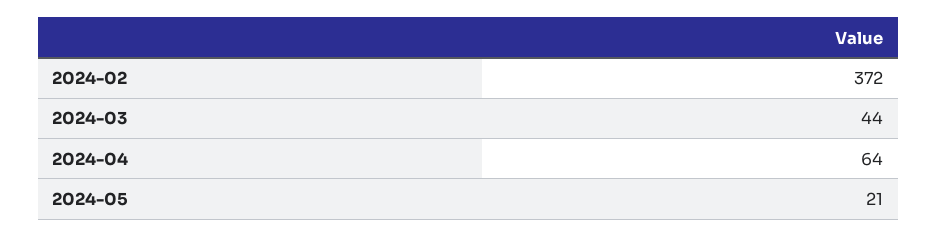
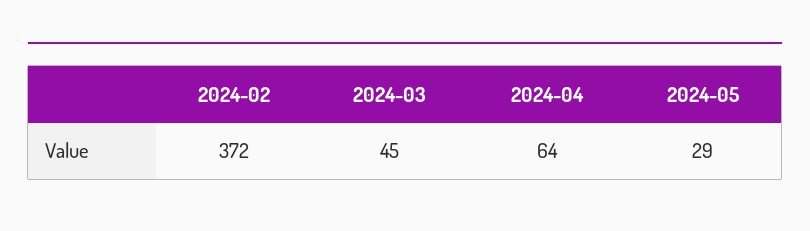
2024-03: 44 -> 45
2024-05: 21 -> 29

